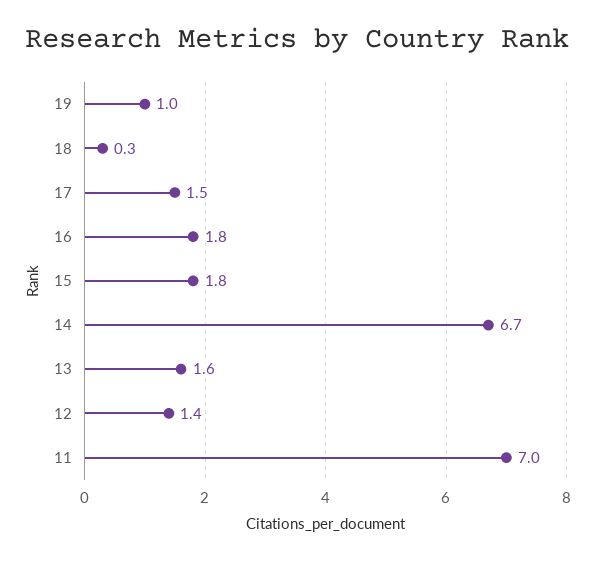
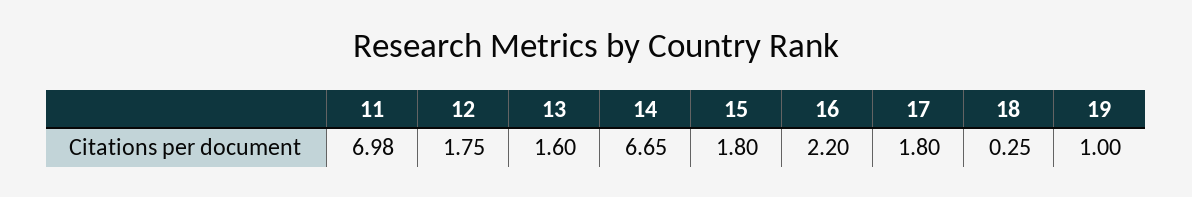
17: 1.5 -> 1.8
16: 1.8 -> 2.2
12: 1.4 -> 1.75

